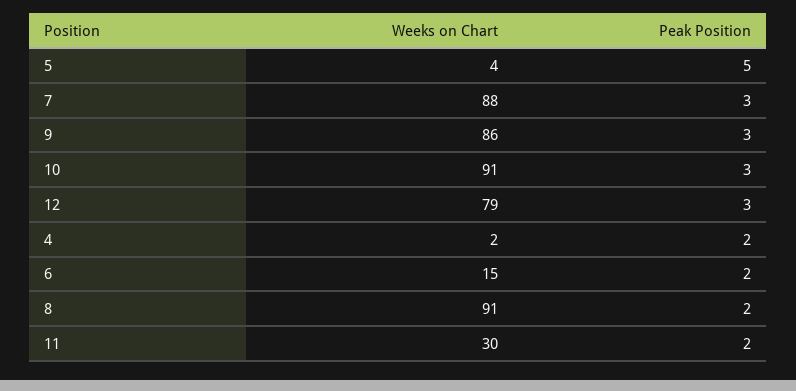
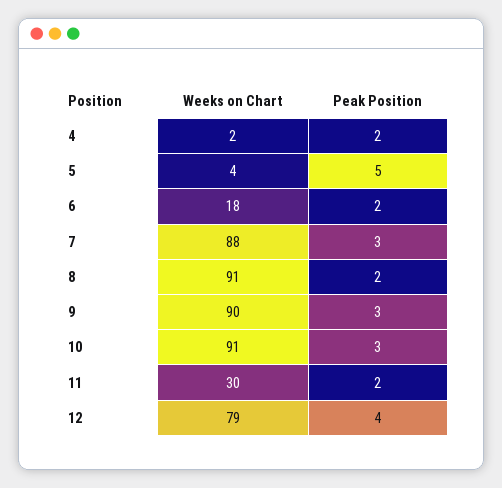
Weeks on Chart, 9: 86 -> 90
Peak Position, 12: 3 -> 4
Weeks on Chart, 6: 15 -> 18

